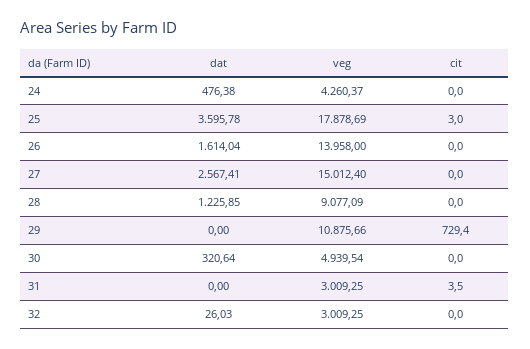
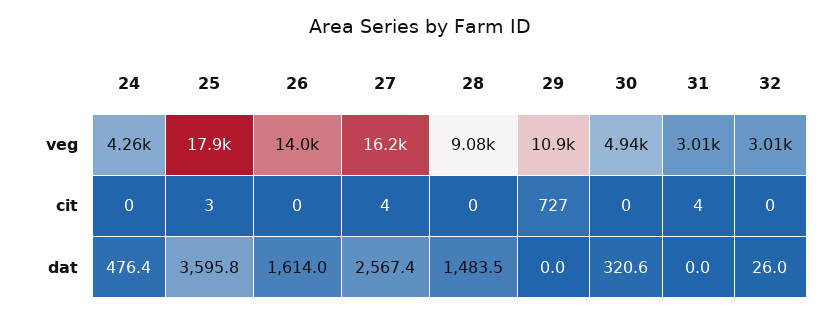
veg, 27: 15012.4 -> 16200
cit, 27: 0 -> 4
dat, 28: 1225.85 -> 1483.5
cit, 29: 729.4 -> 727

